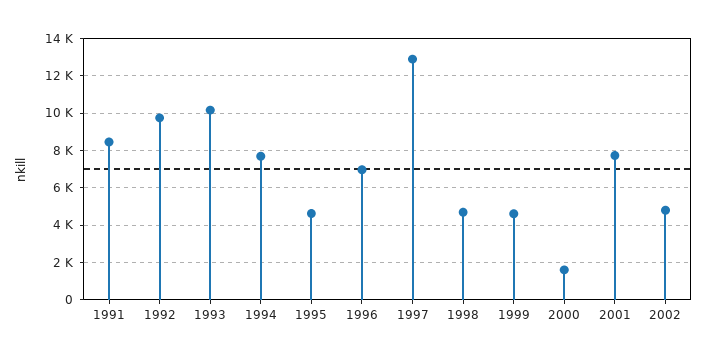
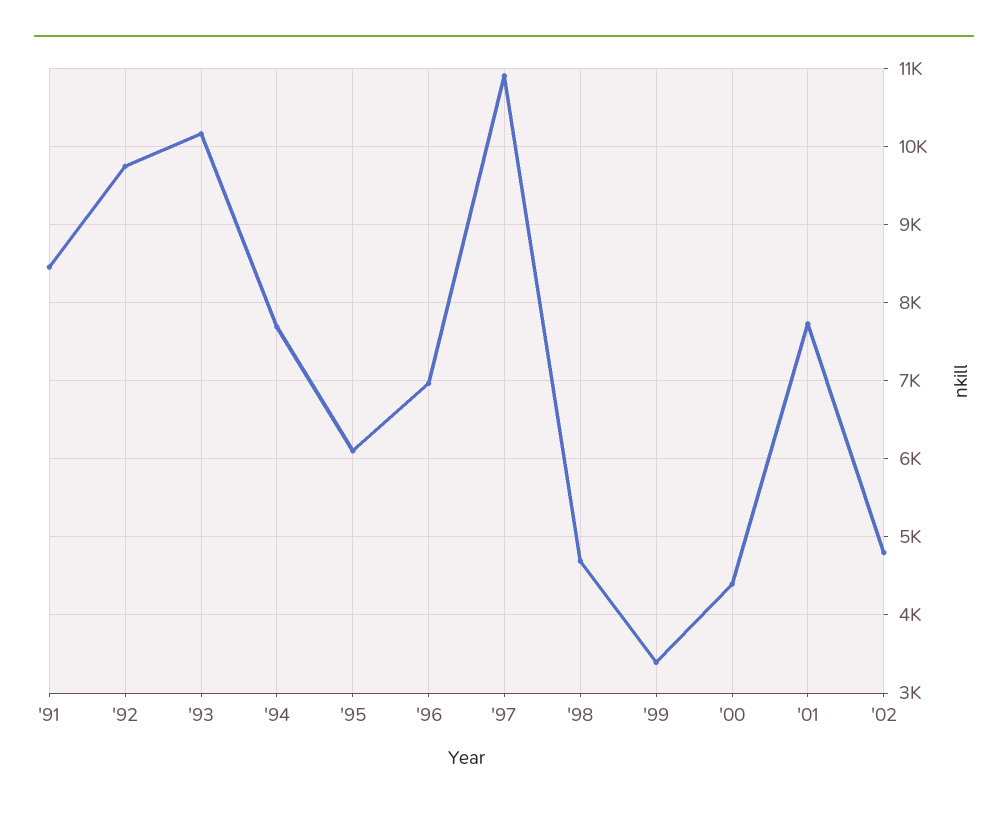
1995: 4500 -> 6100
1997: 13000 -> 10900
1999: 4500 -> 3400
2000: 1500 -> 4400

